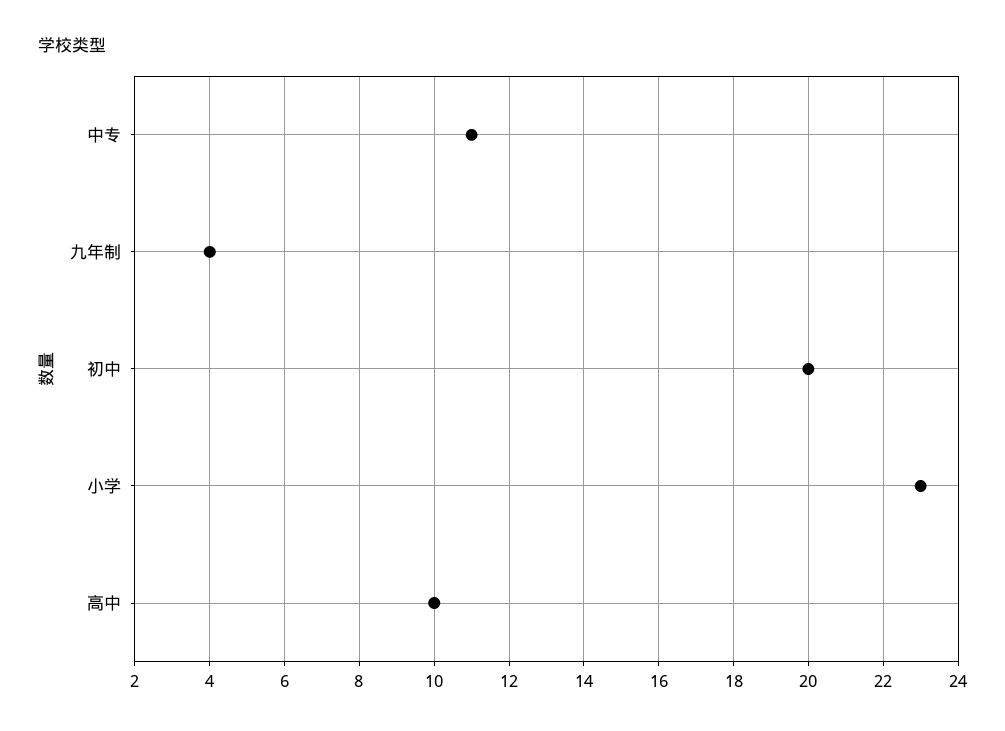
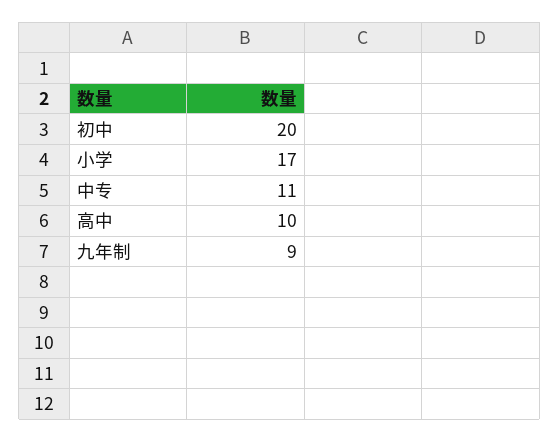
九年制: 4 -> 9
小学: 23 -> 17

